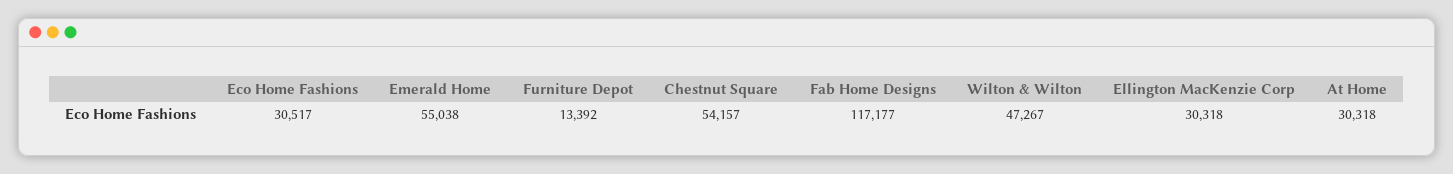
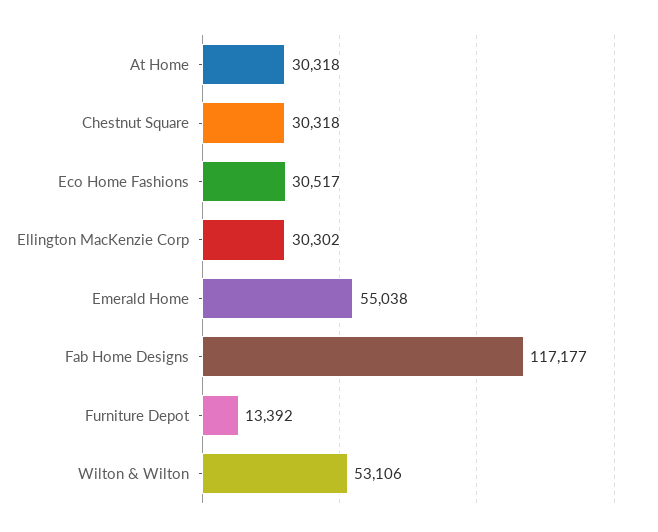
Chestnut Square: 54157 -> 30318
Wilton & Wilton: 47267 -> 53106
Ellington MacKenzie Corp: 30318 -> 30302

